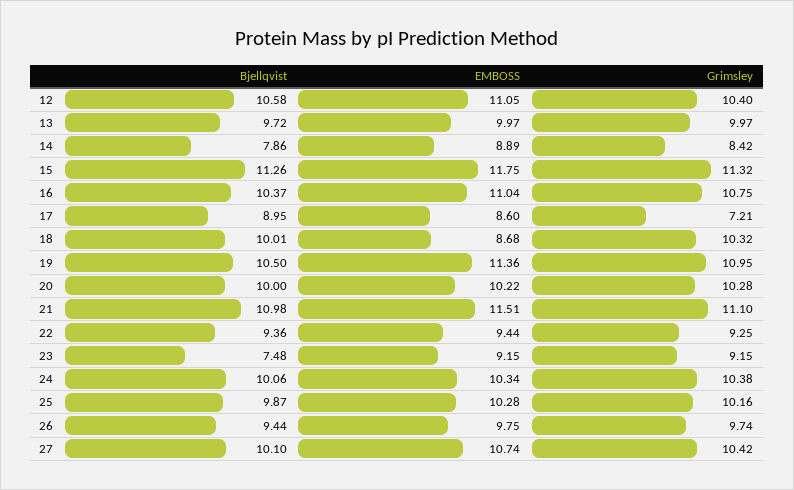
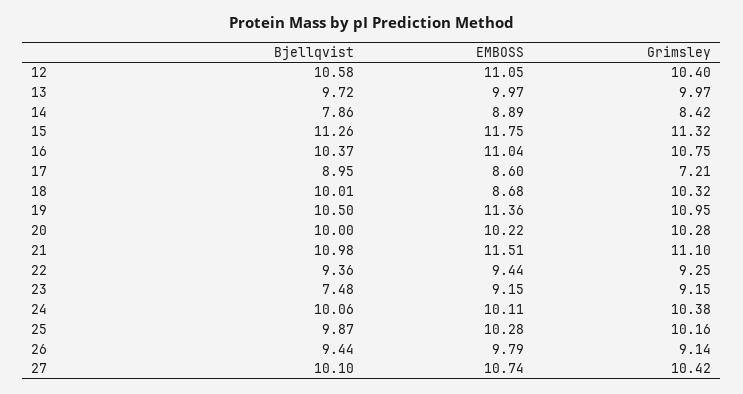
EMBOSS, 24: 10.34 -> 10.11
EMBOSS, 26: 9.75 -> 9.79
Grimsley, 26: 9.74 -> 9.14

